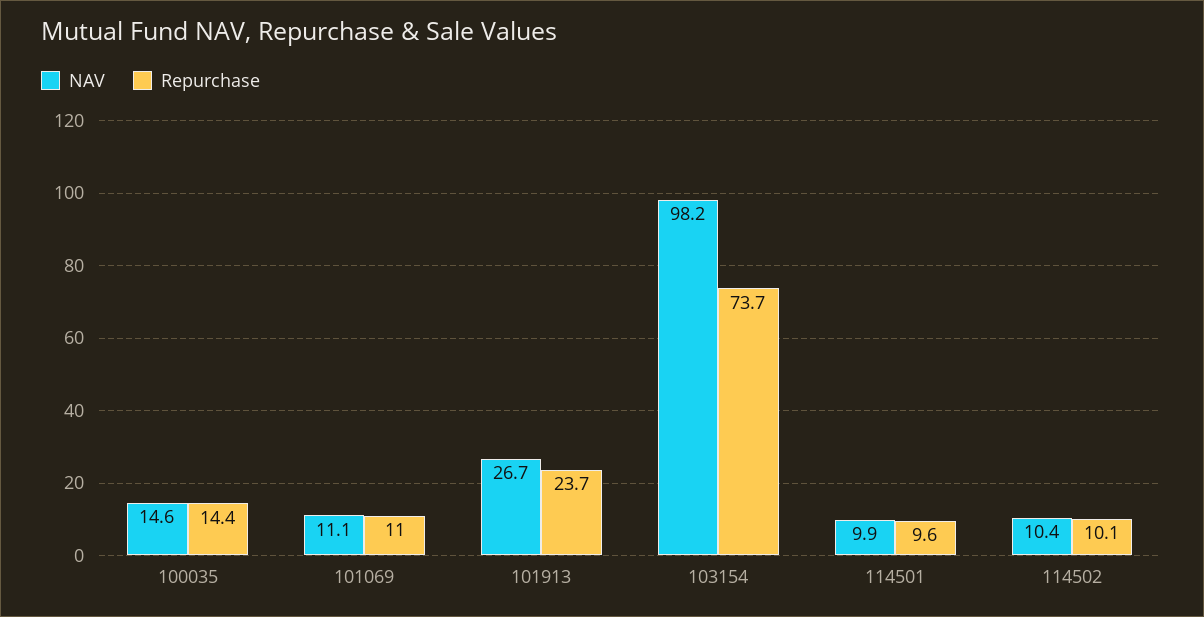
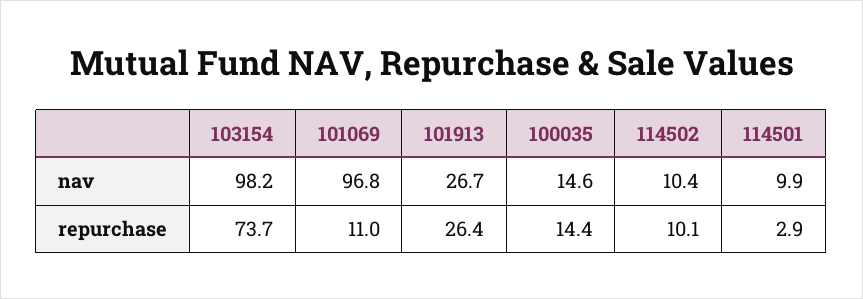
NAV, 101069: 11.1 -> 96.8
Repurchase, 101913: 23.7 -> 26.4
Repurchase, 114501: 9.6 -> 2.9

